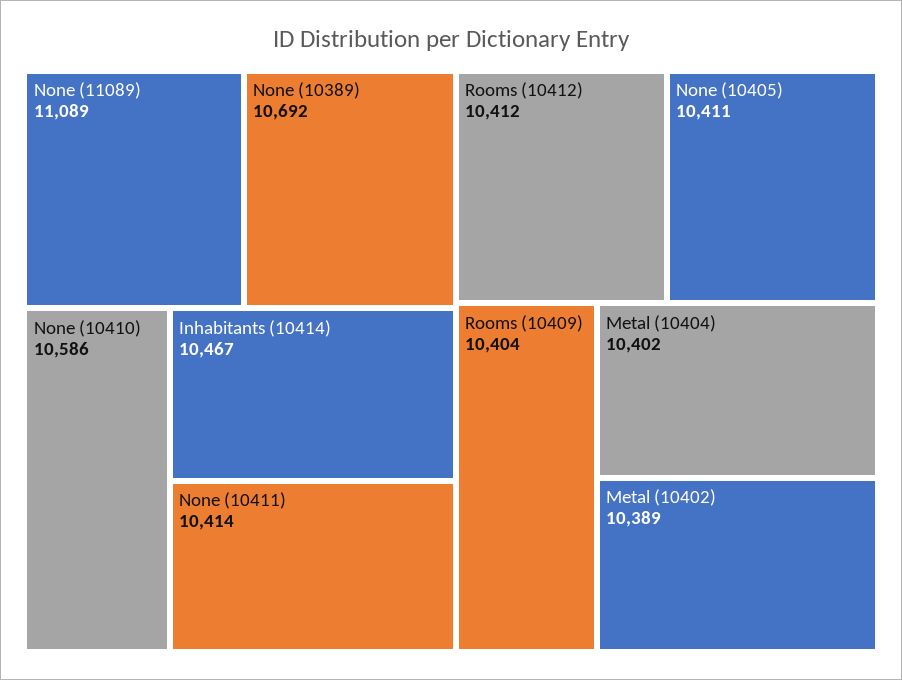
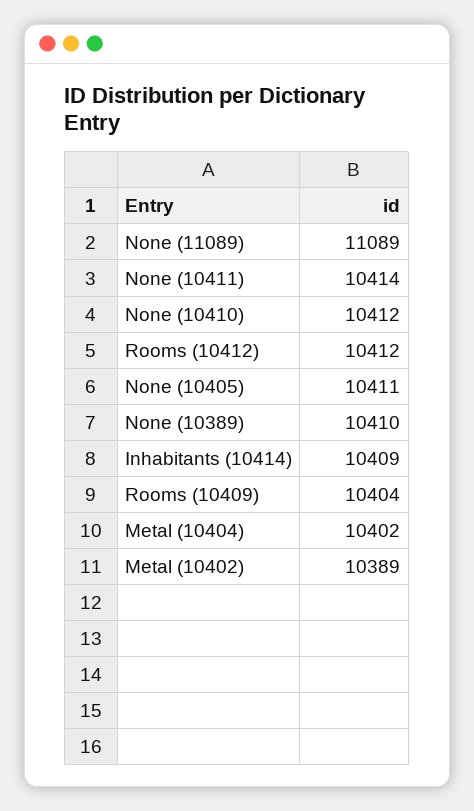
None (10389): 10692 -> 10410
None (10410): 10586 -> 10412
Inhabitants (10414): 10467 -> 10409

